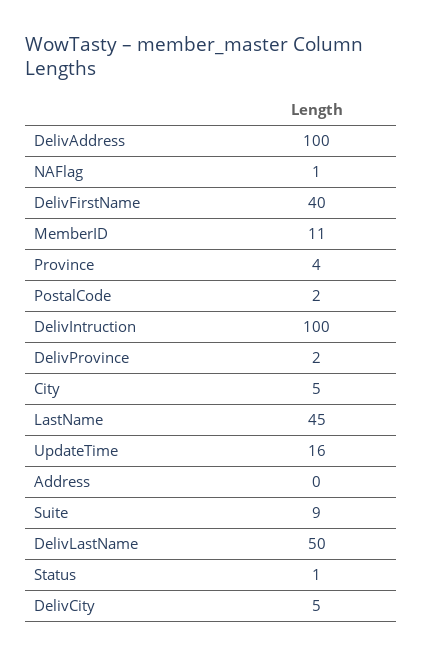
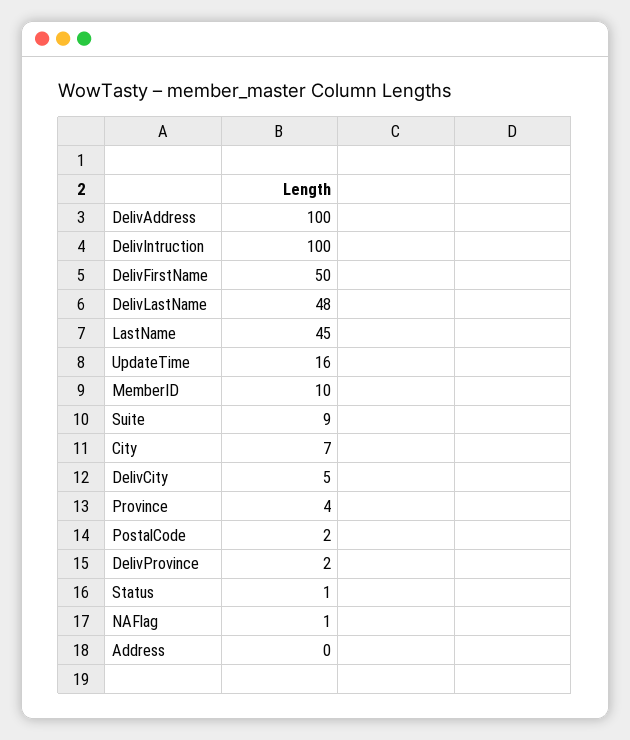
DelivFirstName: 40 -> 50
MemberID: 11 -> 10
City: 5 -> 7
DelivLastName: 50 -> 48

